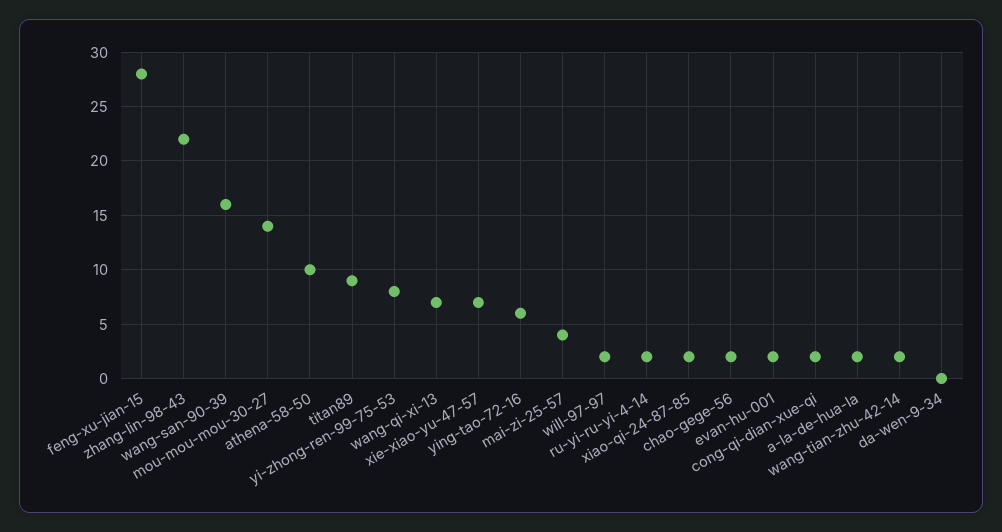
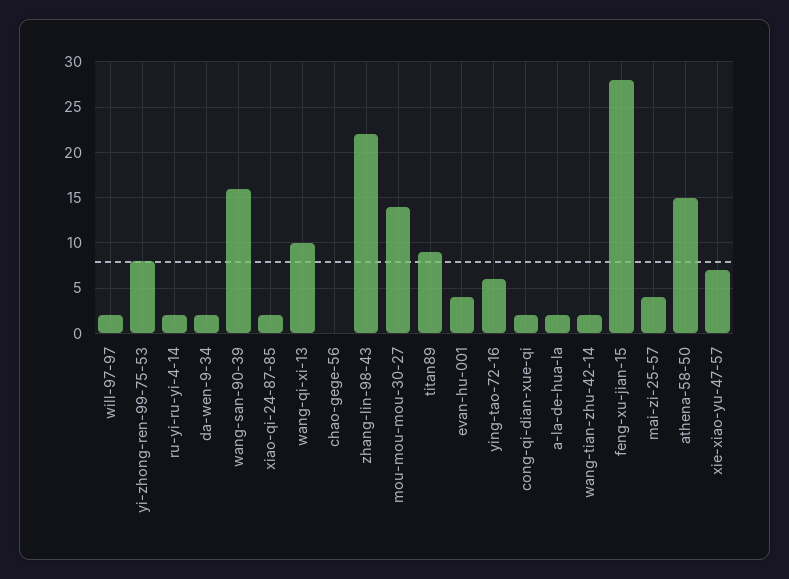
athena-58-50: 10 -> 15
wang-qi-xi-13: 7 -> 10
chao-gege-56: 2 -> 0
evan-hu-001: 2 -> 4
da-wen-9-34: 0 -> 2

